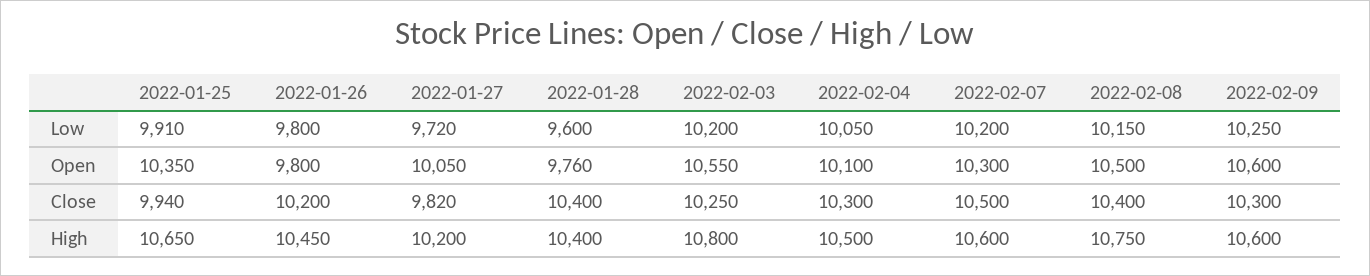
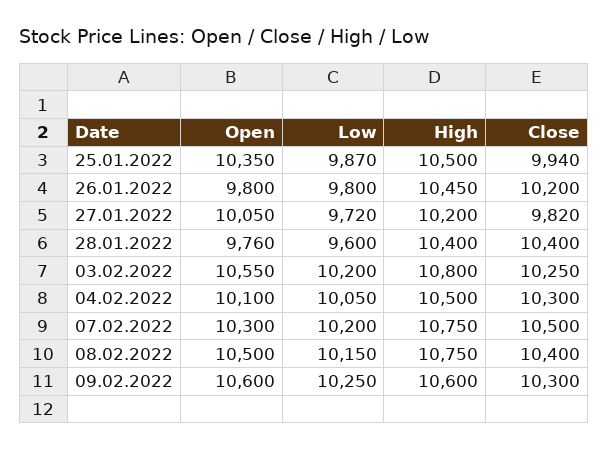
2022-01-25, Low: 9910 -> 9870
2022-01-25, High: 10650 -> 10500
2022-02-07, High: 10600 -> 10750

